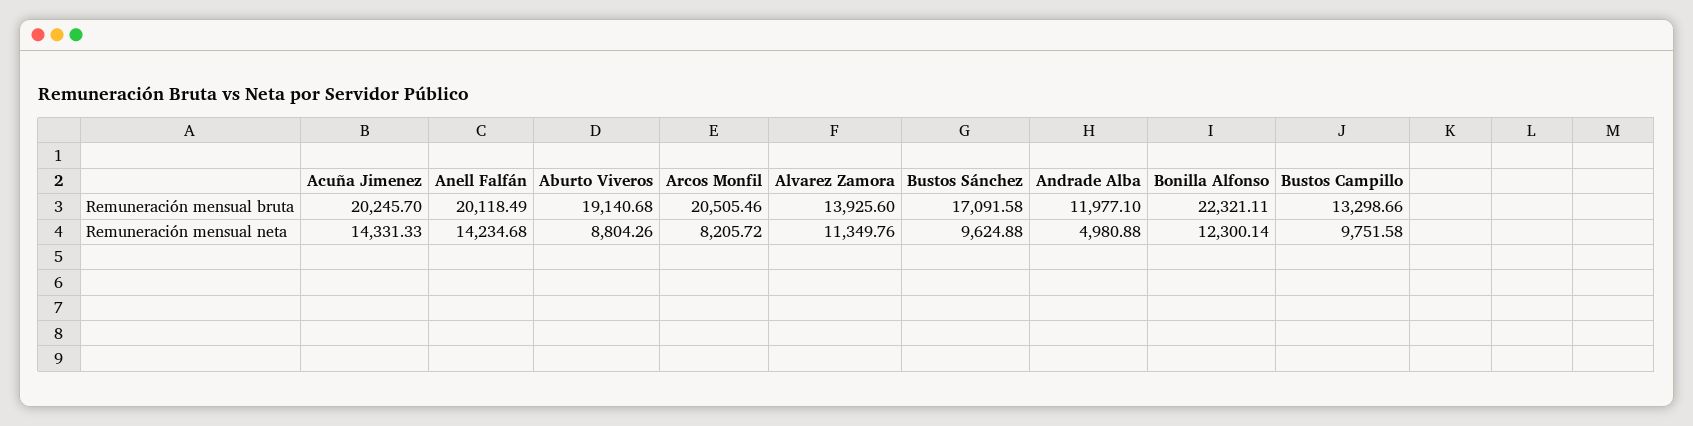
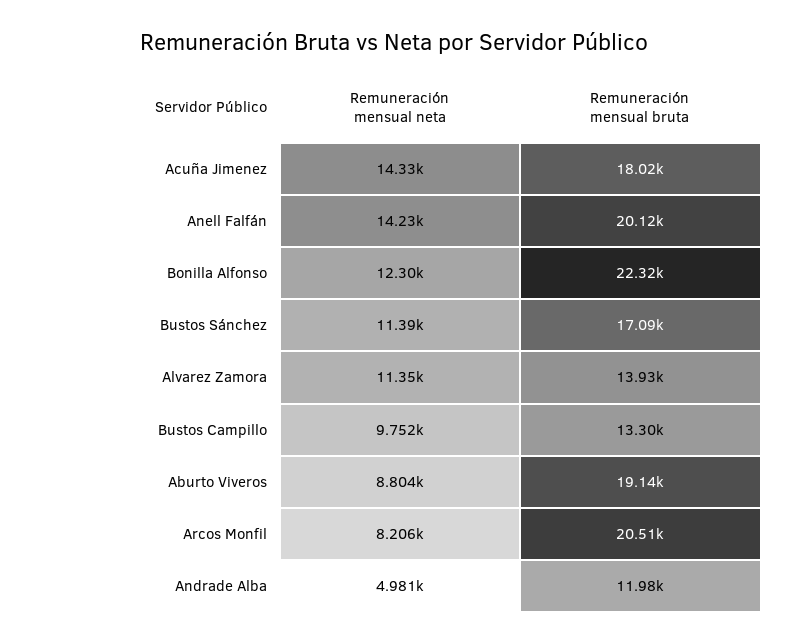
Acuña Jimenez, Remuneración mensual bruta: 20245.7 -> 18020
Bustos Sánchez, Remuneración mensual neta: 9624.88 -> 11390

